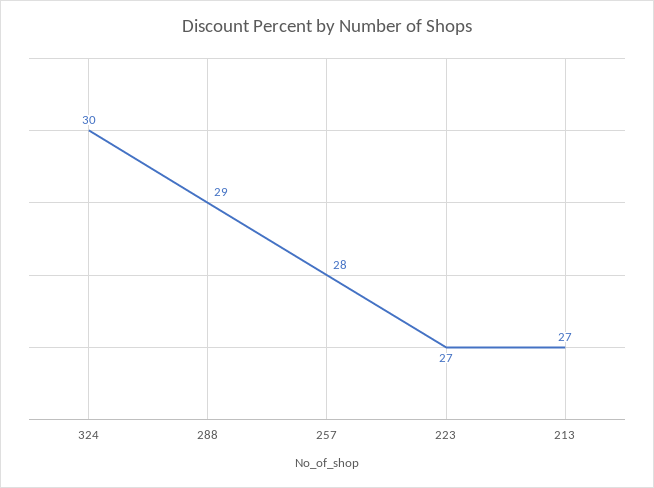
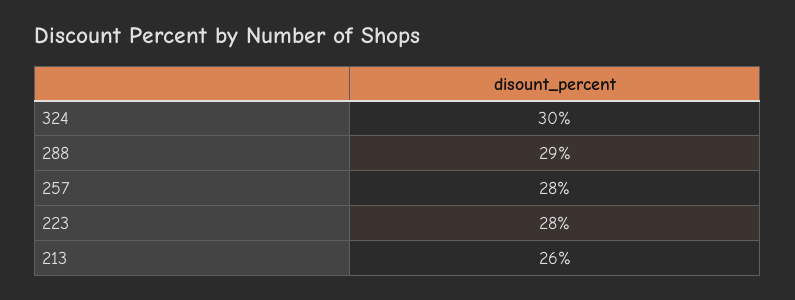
223: 27 -> 28
213: 27 -> 26

